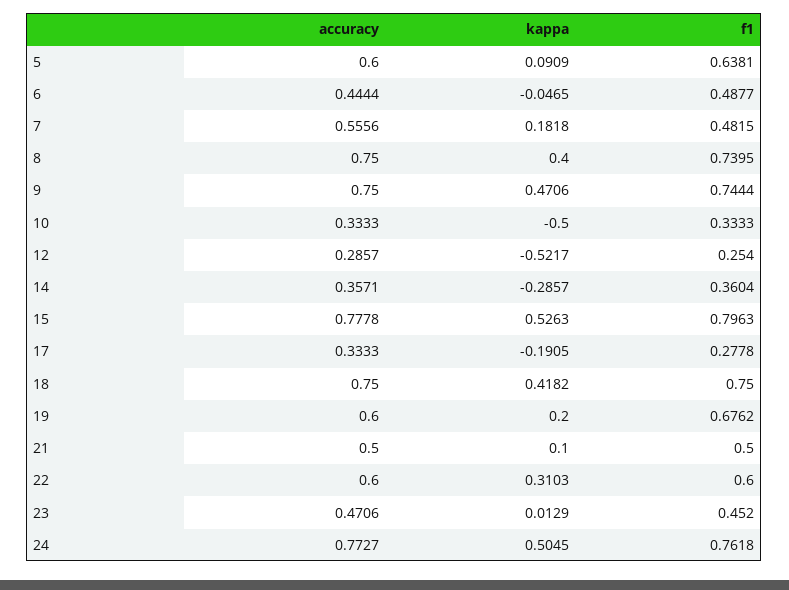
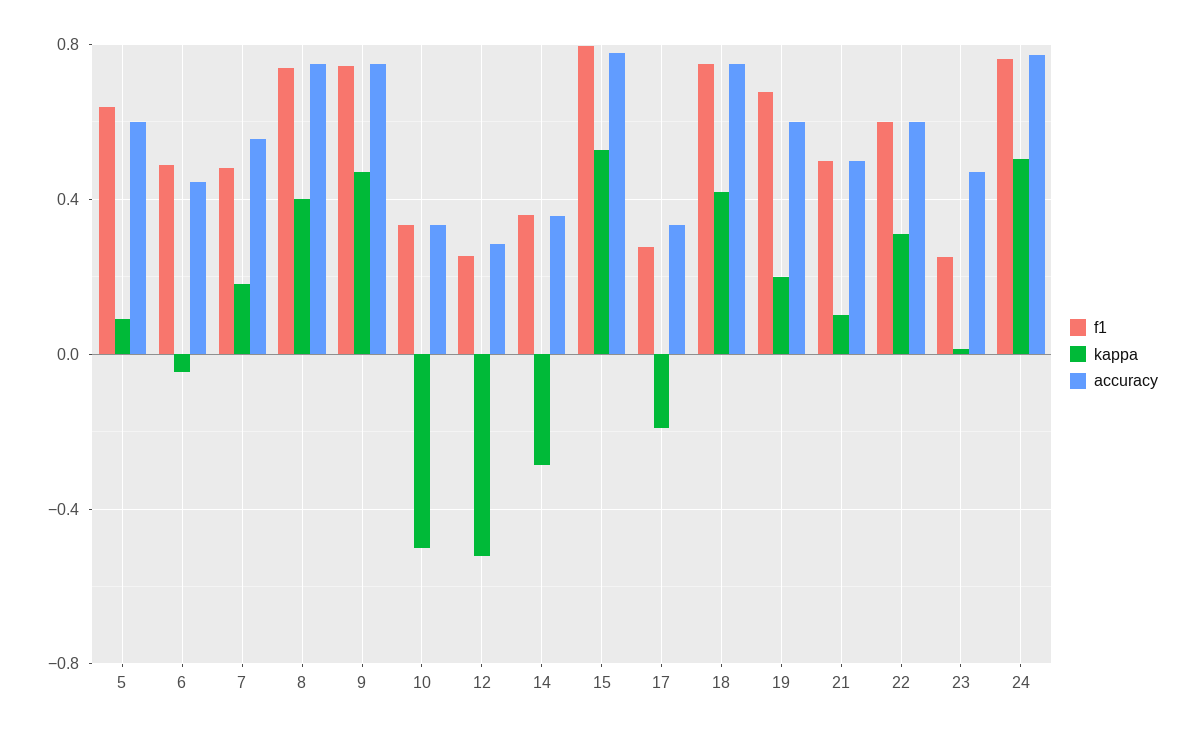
f1, 23: 0.452 -> 0.25

